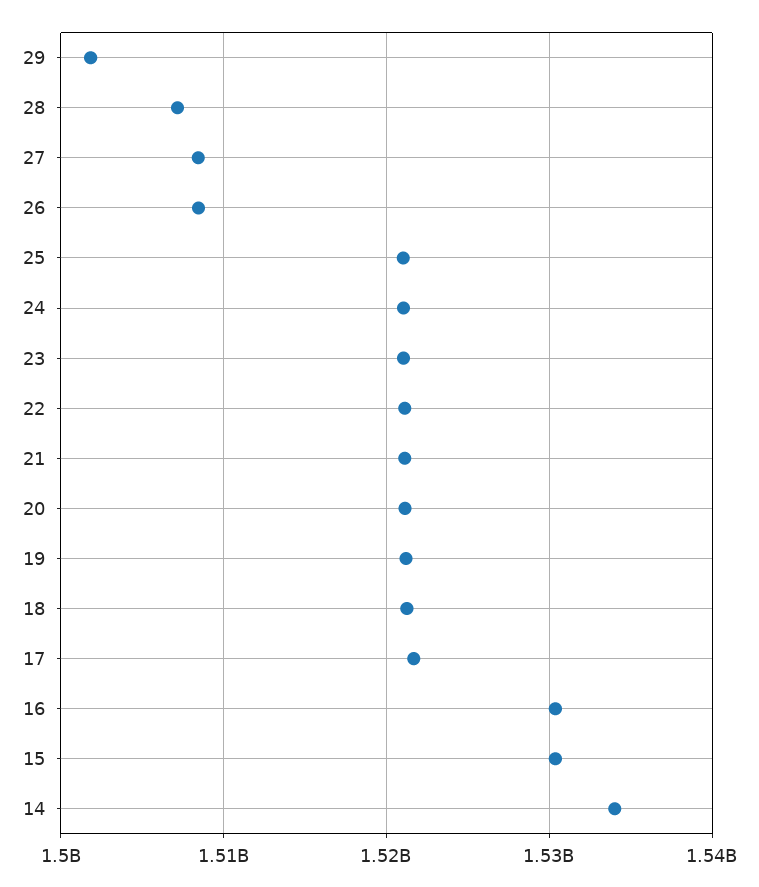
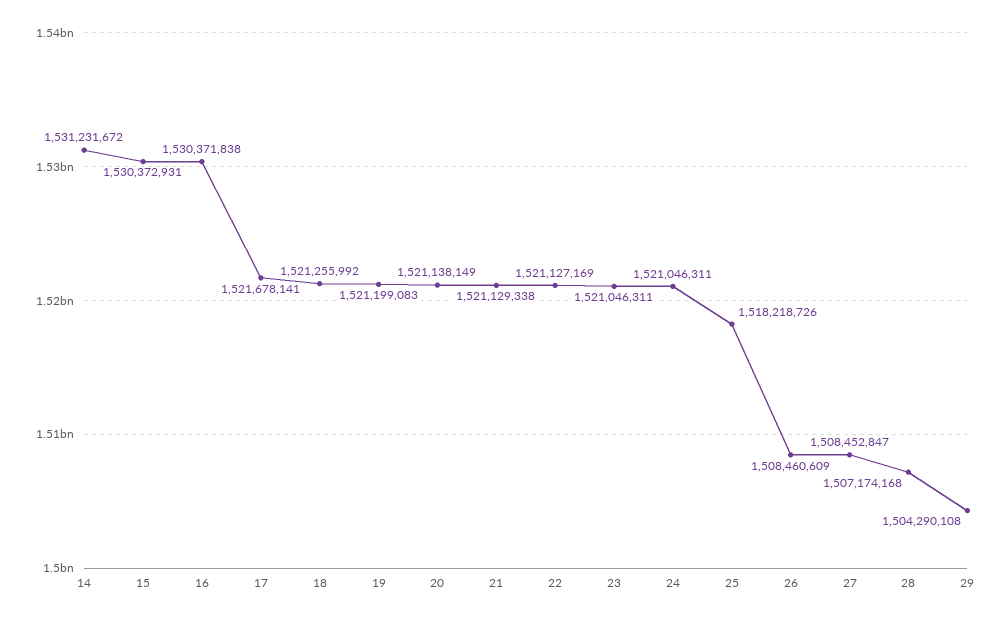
29: 1502000000 -> 1504290108
25: 1521000000 -> 1518218726
14: 1534000000 -> 1531231672

